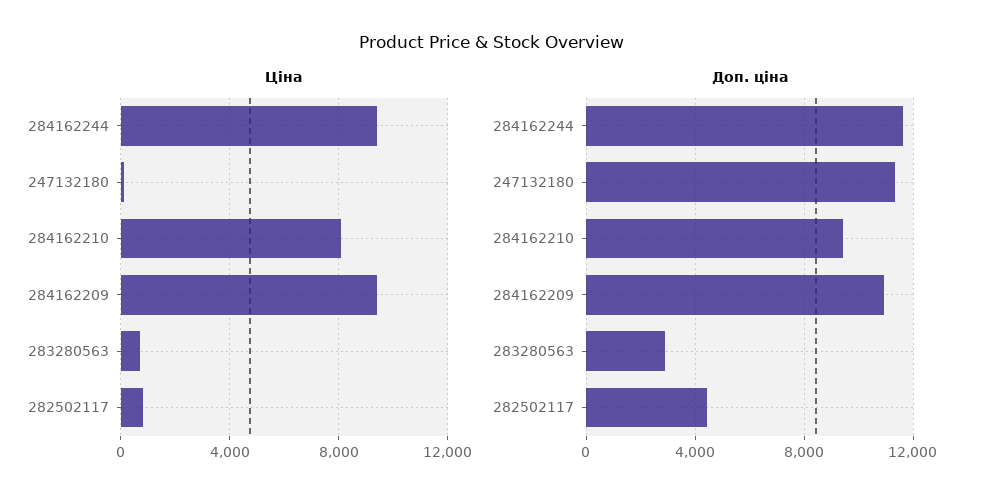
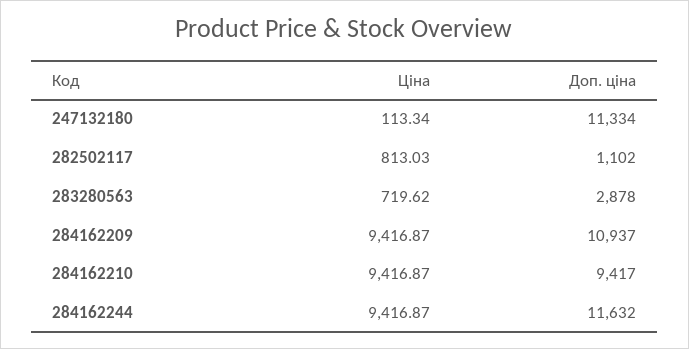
Ціна, 284162210: 8000 -> 9416.87
Доп. ціна, 282502117: 4500 -> 1102

